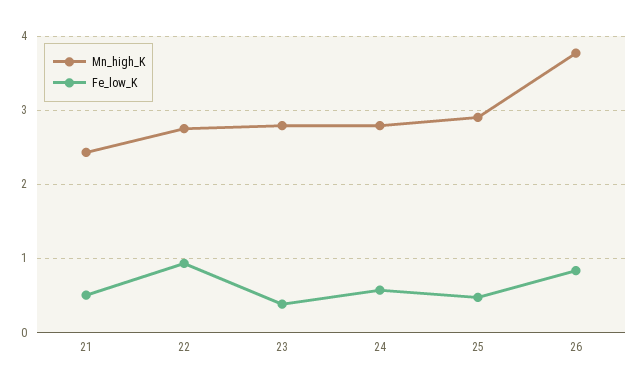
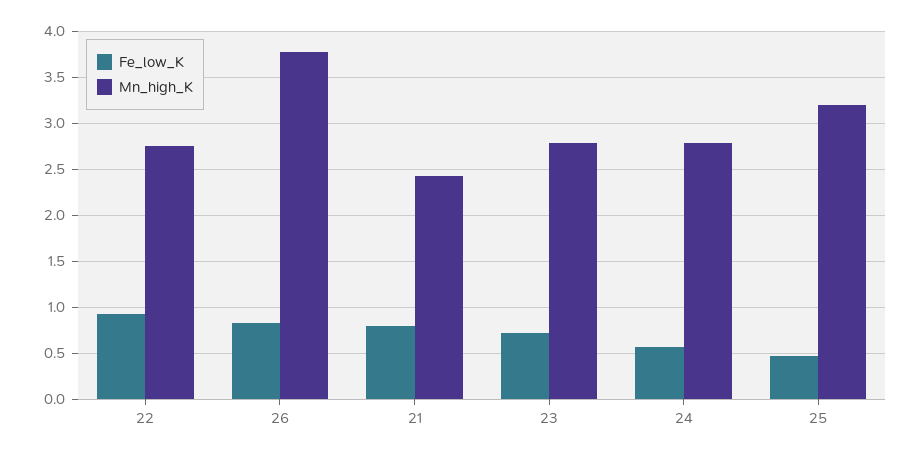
Fe_low_K, 21: 0.5 -> 0.8
Fe_low_K, 23: 0.4 -> 0.7
Mn_high_K, 25: 2.9 -> 3.2

